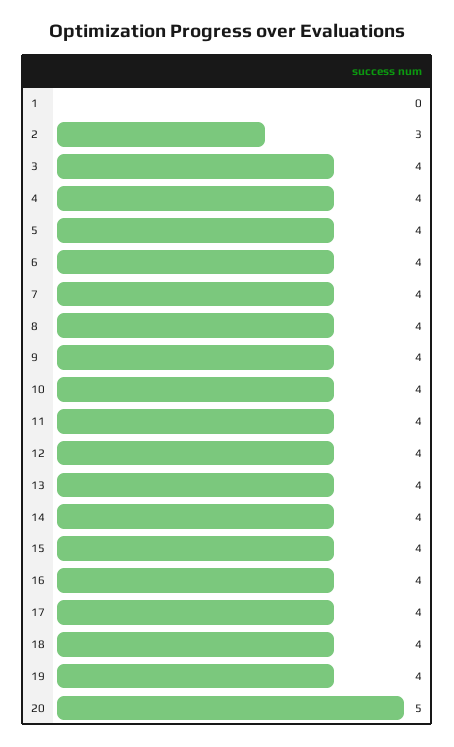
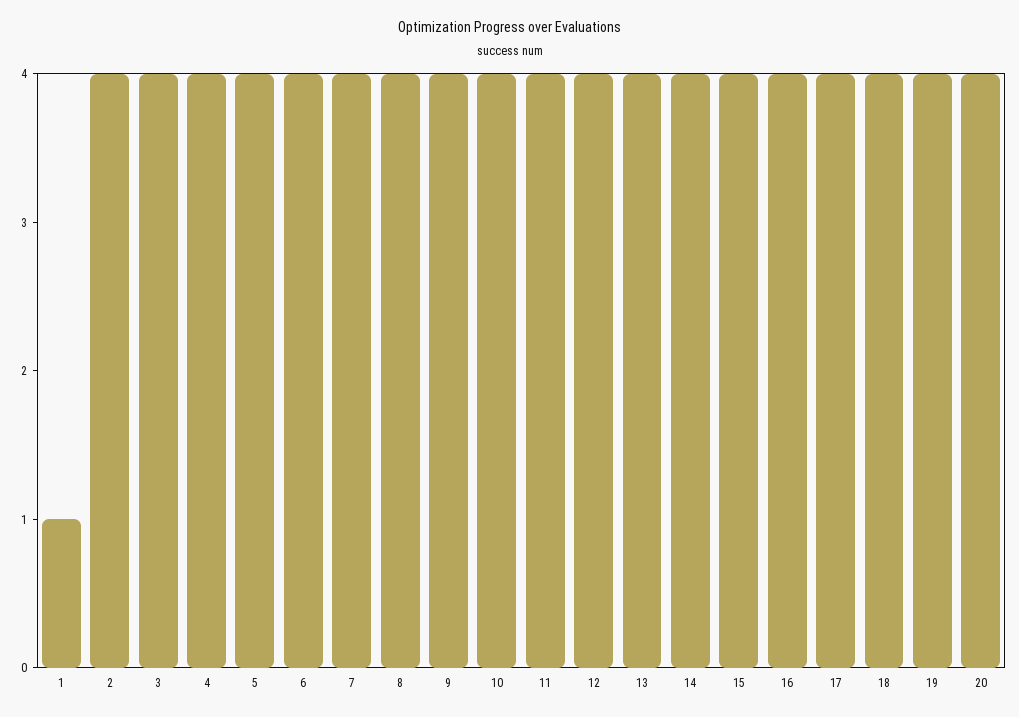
1: 0 -> 1
2: 3 -> 4
20: 5 -> 4

